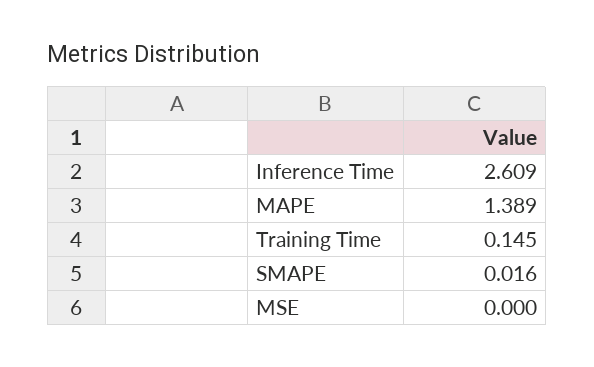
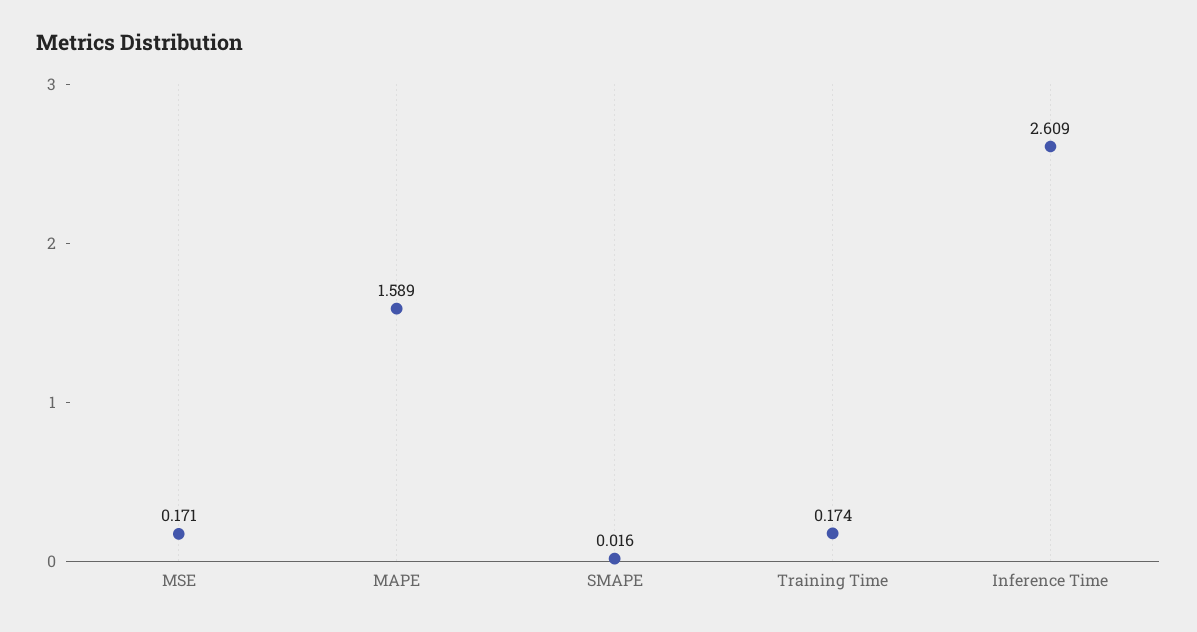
MAPE: 1.389 -> 1.589
Training Time: 0.145 -> 0.174
MSE: 0 -> 0.171

